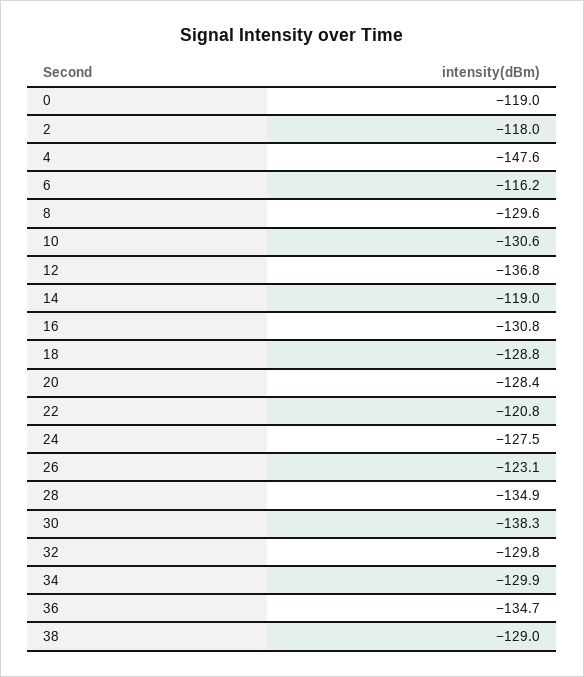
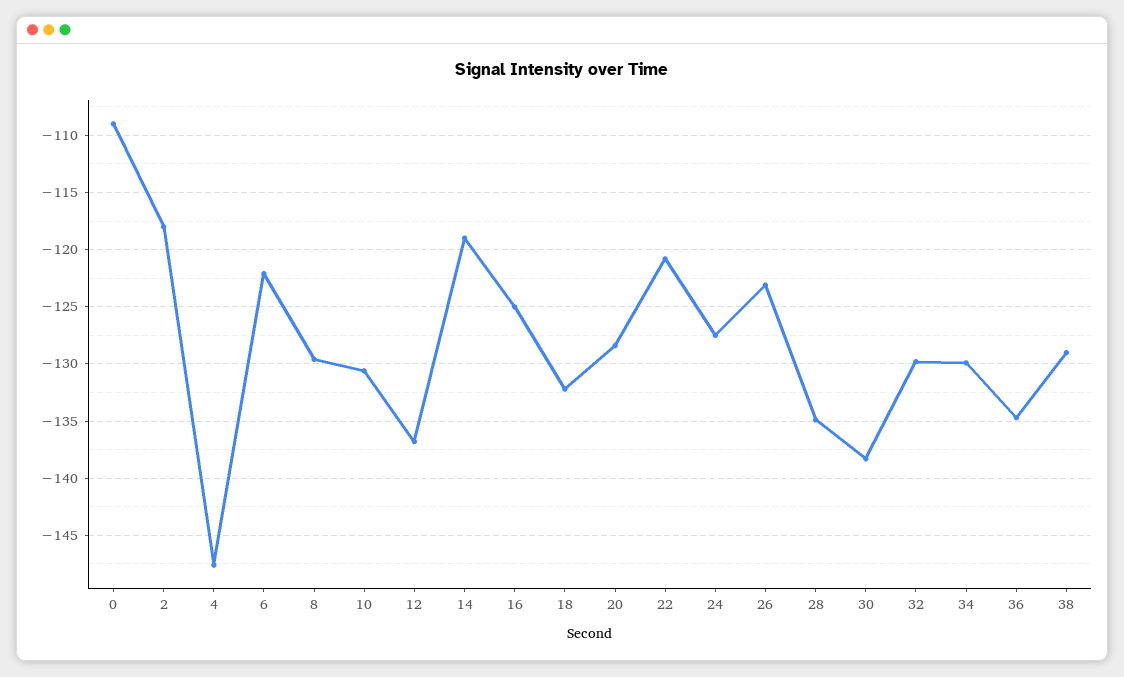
0: -119 -> -109
6: -116.2 -> -122
16: -130.8 -> -125
18: -128.8 -> -132

